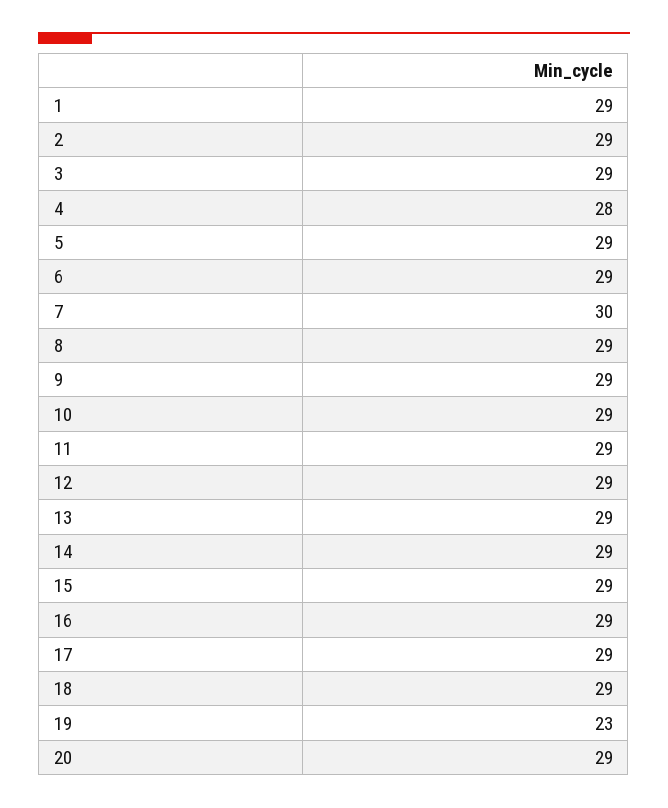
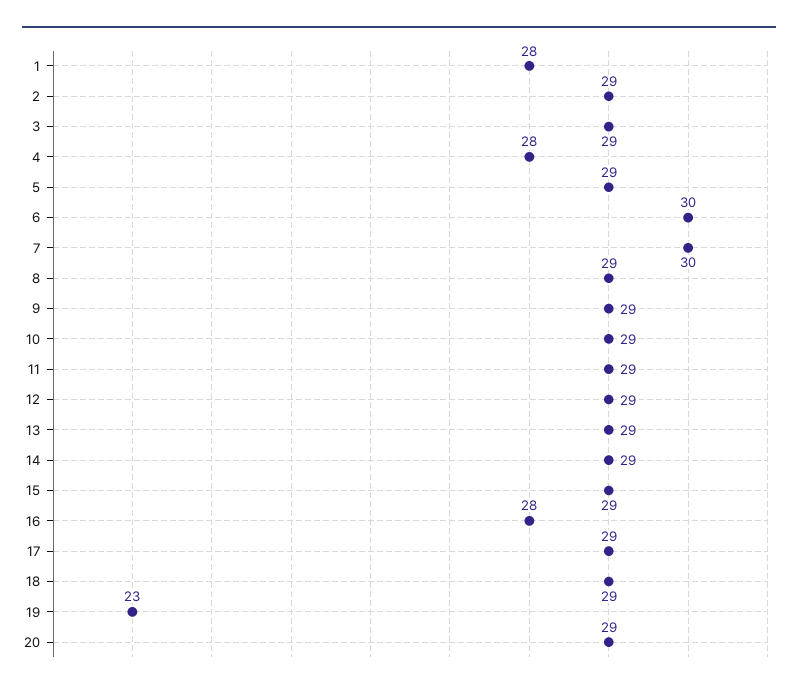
1: 29 -> 28
6: 29 -> 30
16: 29 -> 28

